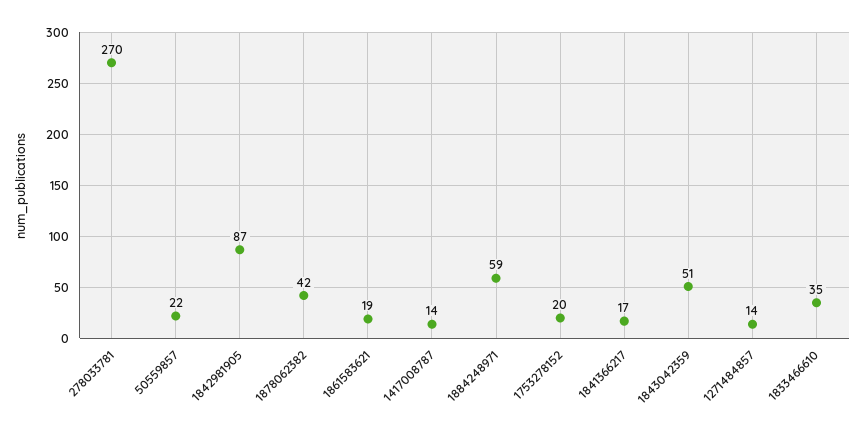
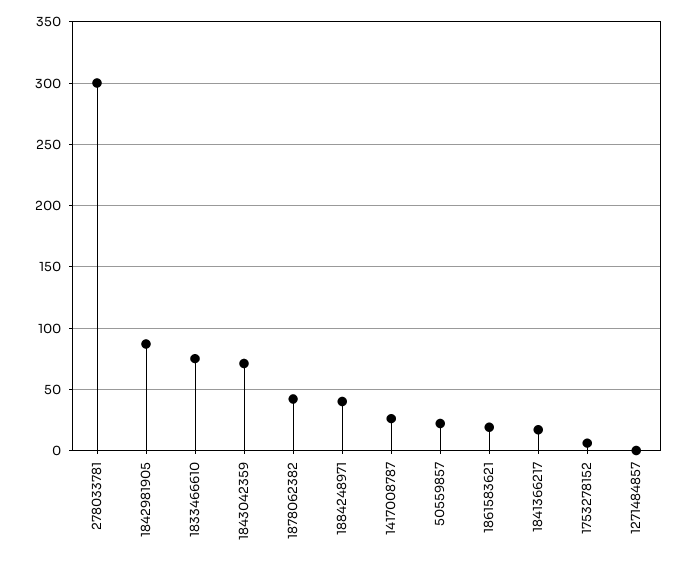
278033781: 270 -> 300
1417008787: 14 -> 25
1884248971: 59 -> 40
1753278152: 20 -> 5
1843042359: 51 -> 70
1271484857: 14 -> 0
1833466610: 35 -> 75

